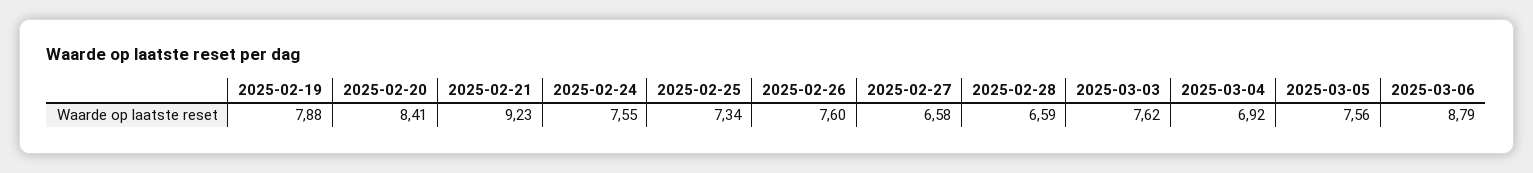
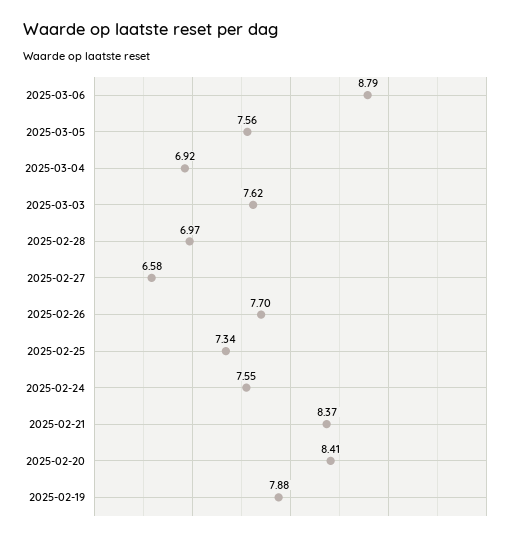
2025-02-21: 9.23 -> 8.37
2025-02-26: 7.6 -> 7.7
2025-02-28: 6.59 -> 6.97

